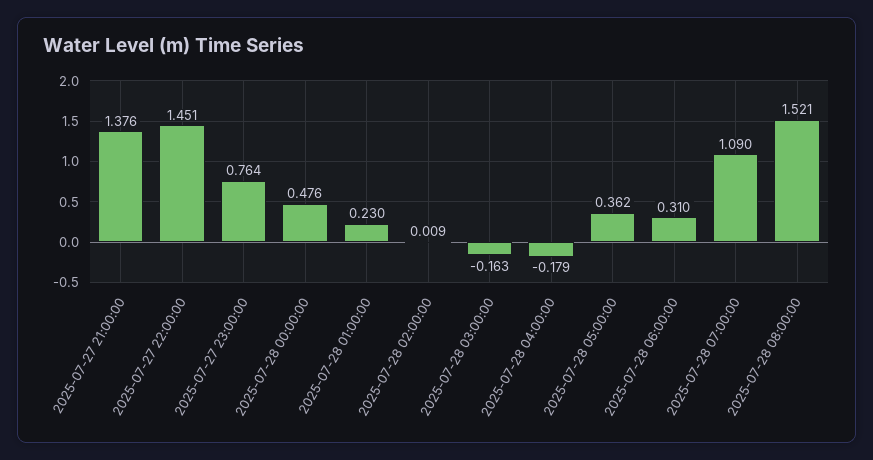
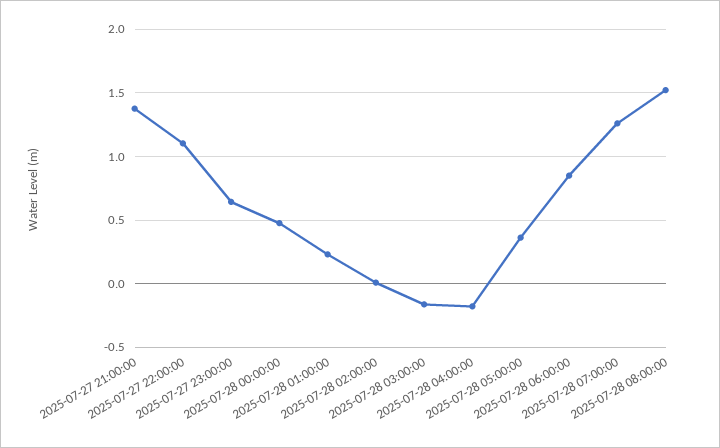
2025-07-27 22:00:00: 1.451 -> 1.1
2025-07-27 23:00:00: 0.764 -> 0.65
2025-07-28 06:00:00: 0.31 -> 0.85
2025-07-28 07:00:00: 1.09 -> 1.25

